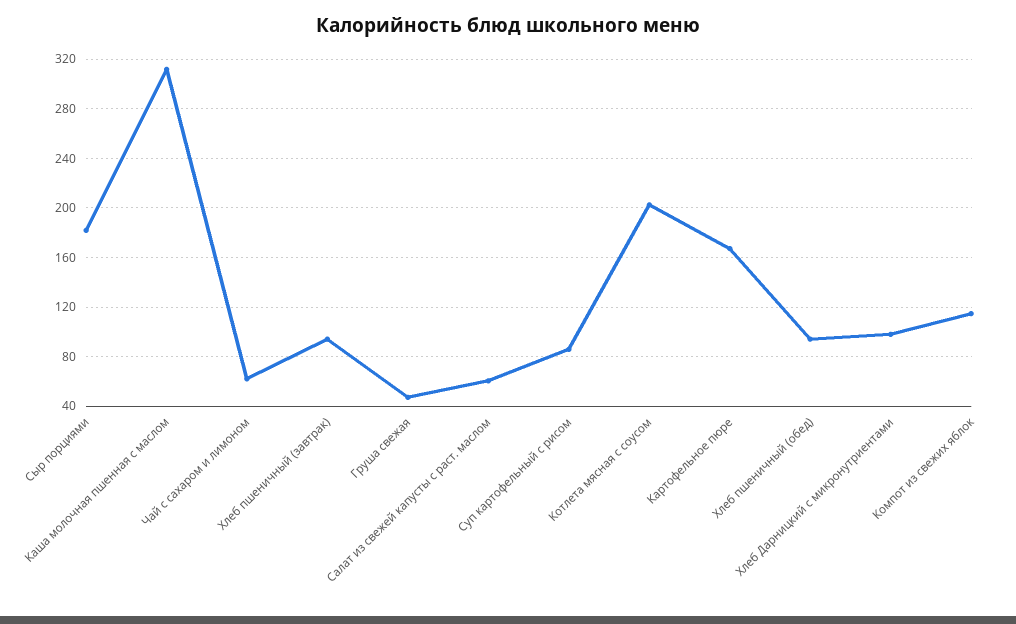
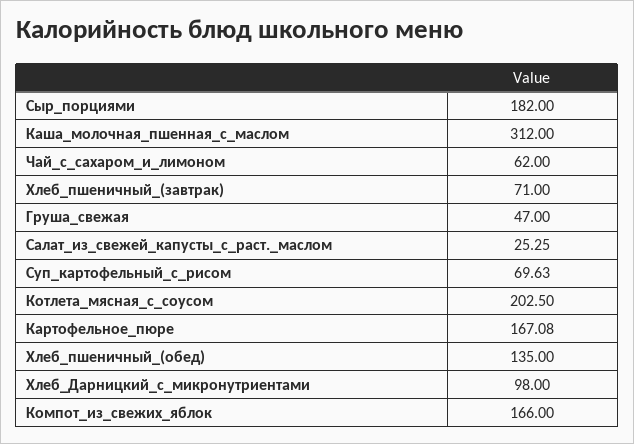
Хлеб пшеничный (завтрак): 95 -> 71
Салат из свежей капусты с раст. маслом: 60 -> 25.25
Суп картофельный с рисом: 85 -> 69.63
Хлеб пшеничный (обед): 95 -> 135
Компот из свежих яблок: 115 -> 166

